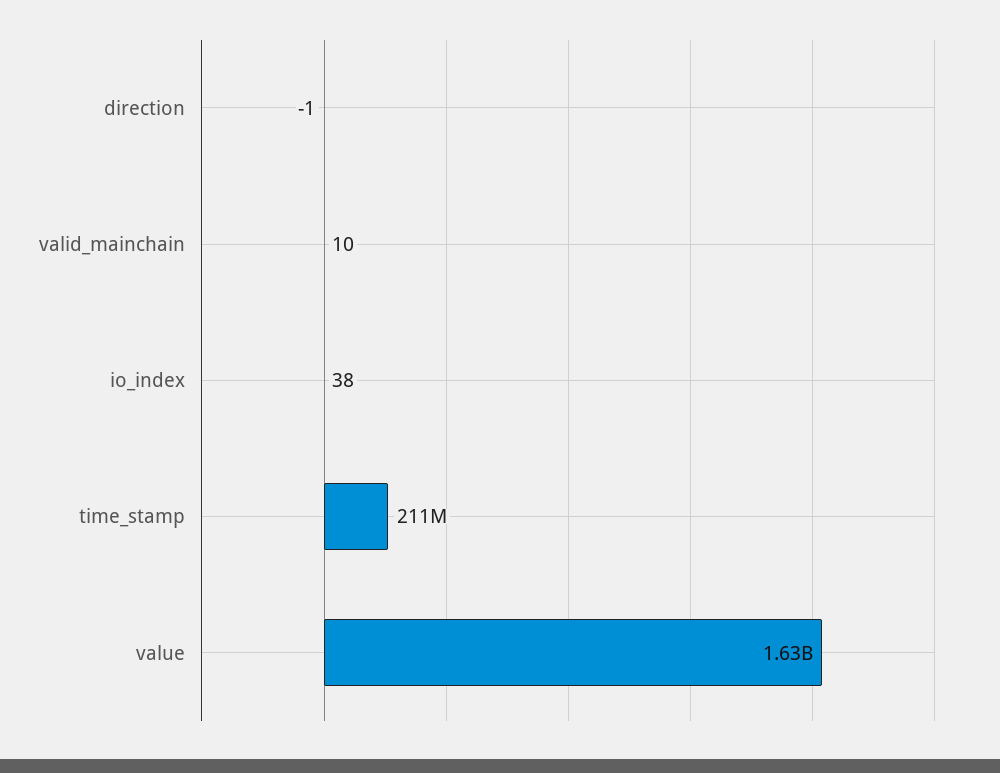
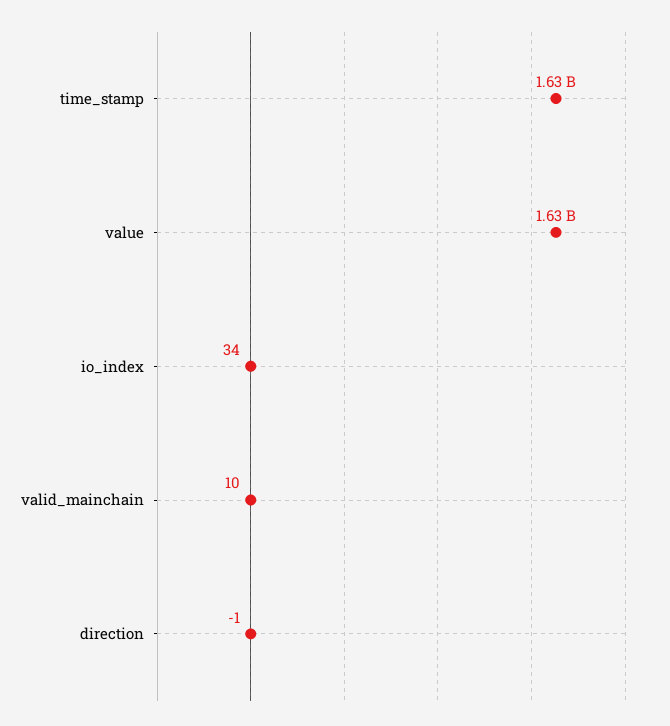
io_index: 38 -> 34
time_stamp: 211000000 -> 1630000000

